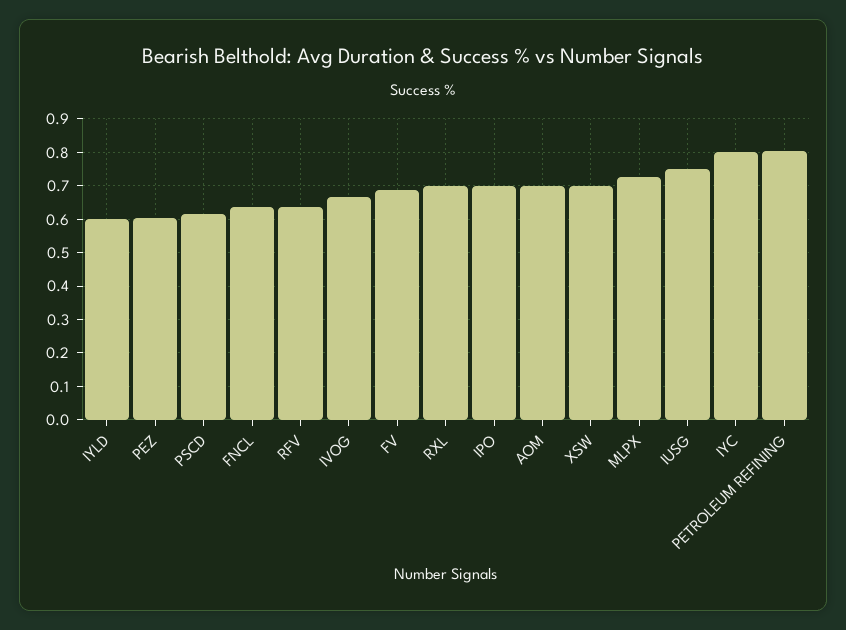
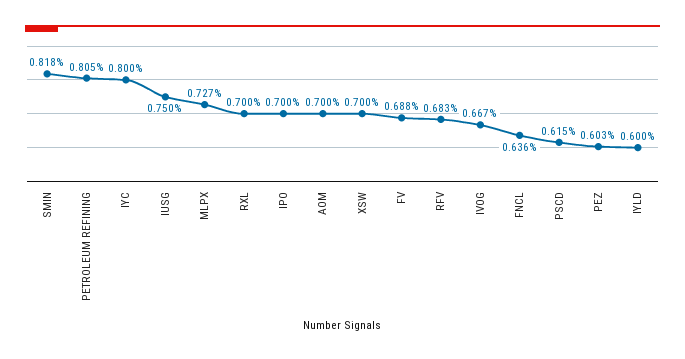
RFV: 0.64 -> 0.683
SMIN: none -> 0.818

